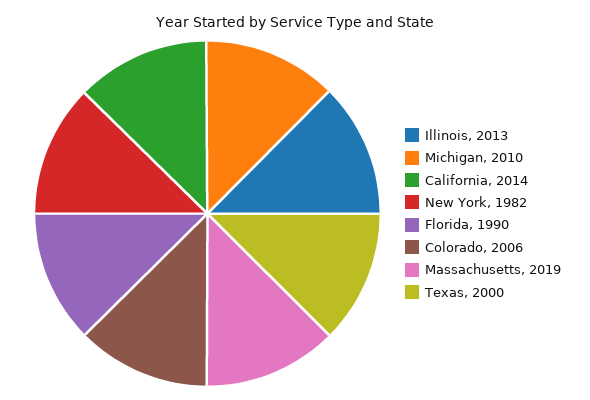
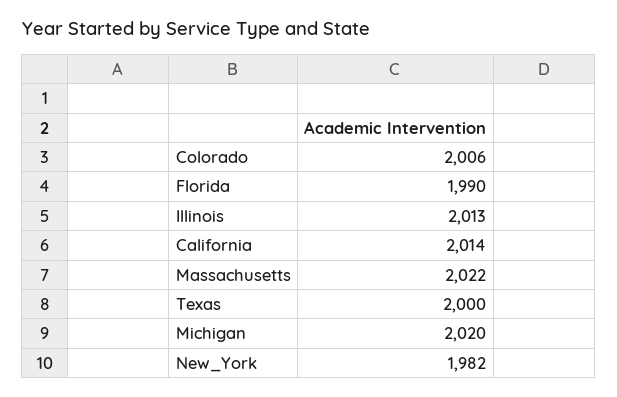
Michigan: 2010 -> 2020
Massachusetts: 2019 -> 2022

